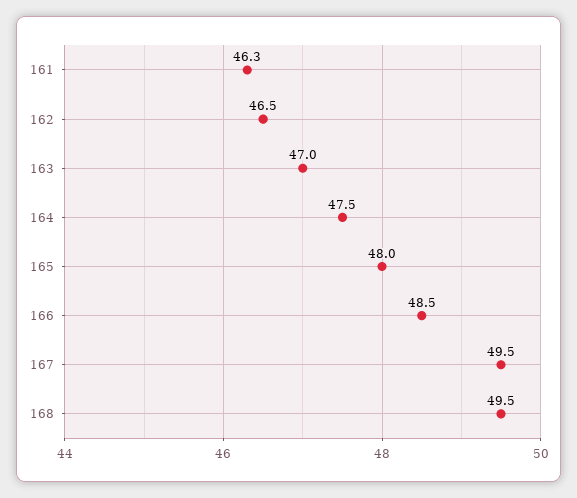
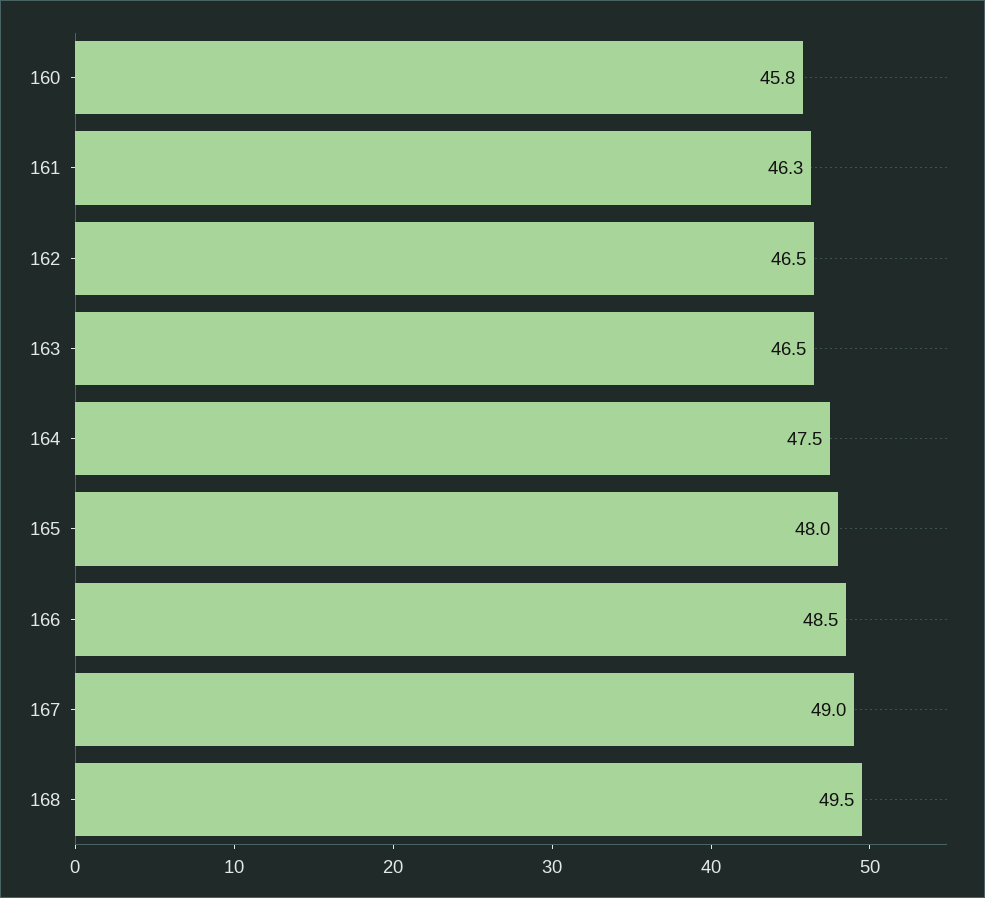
163: 47 -> 46.5
167: 49.5 -> 49
160: none -> 45.8

